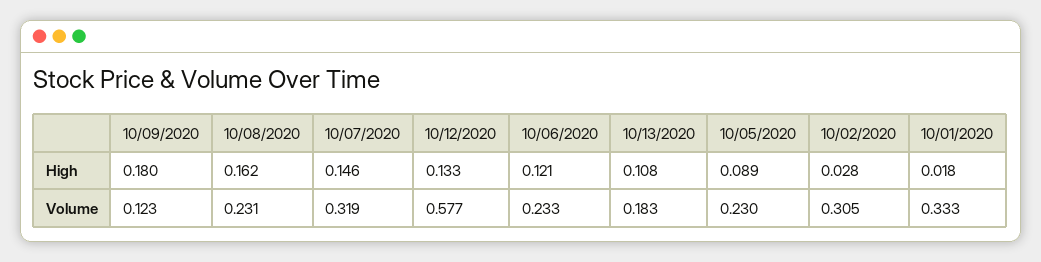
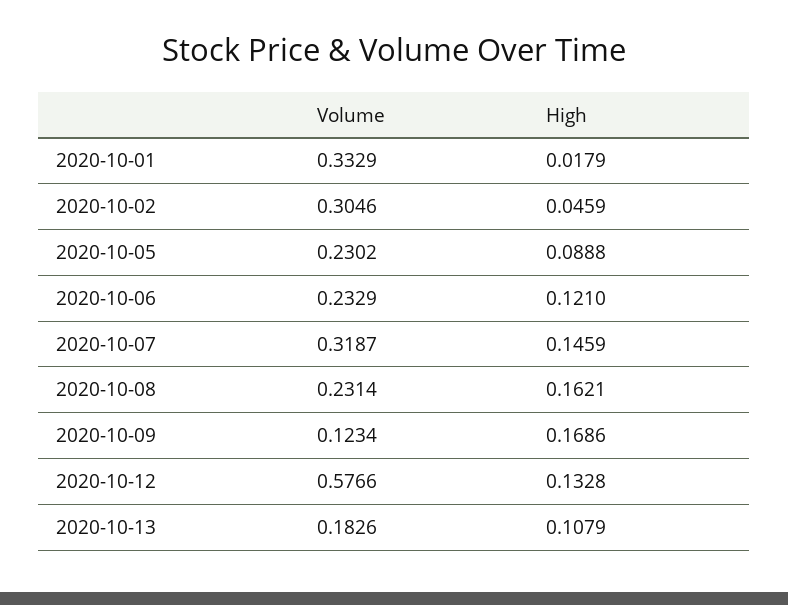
10/09/2020, High: 0.18 -> 0.1686
10/02/2020, High: 0.028 -> 0.0459

